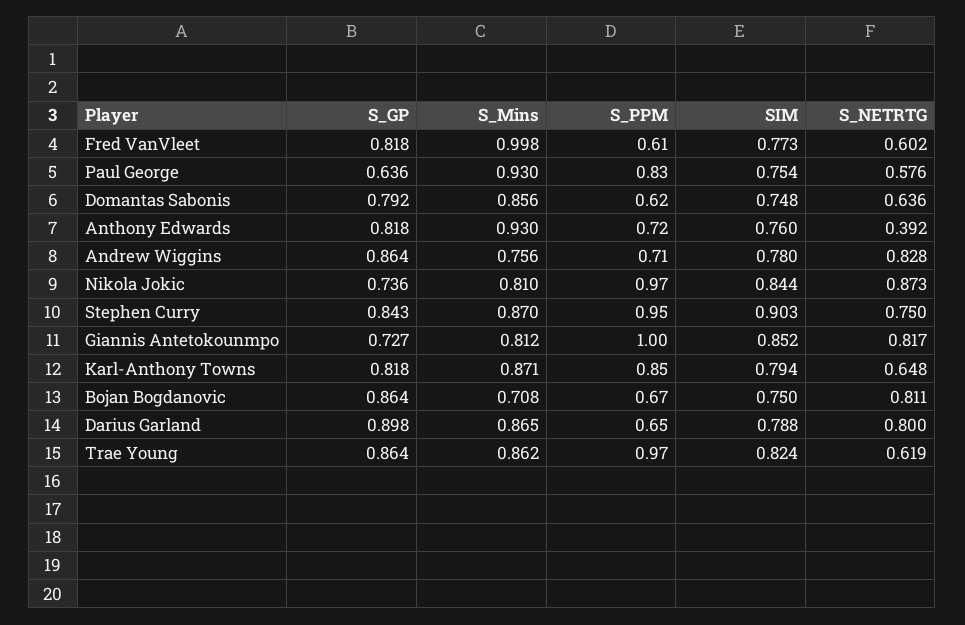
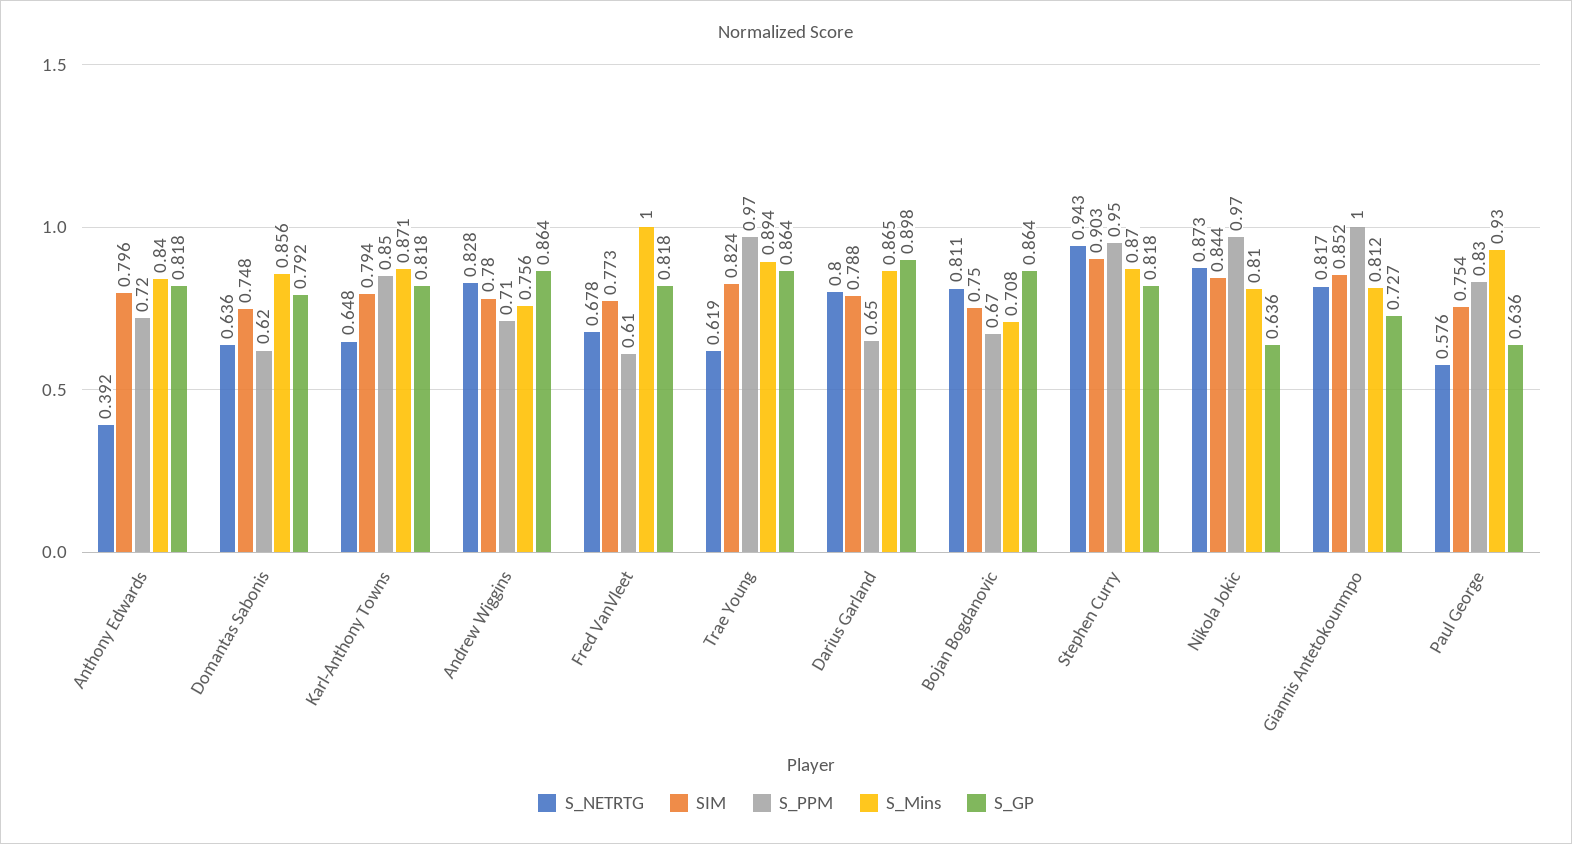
S_Mins, Fred VanVleet: 0.998 -> 1
S_NETRTG, Fred VanVleet: 0.602 -> 0.678
S_Mins, Anthony Edwards: 0.93 -> 0.84
SIM, Anthony Edwards: 0.76 -> 0.796
S_GP, Nikola Jokic: 0.736 -> 0.636
S_GP, Stephen Curry: 0.843 -> 0.818
S_NETRTG, Stephen Curry: 0.75 -> 0.943
S_Mins, Trae Young: 0.862 -> 0.894

